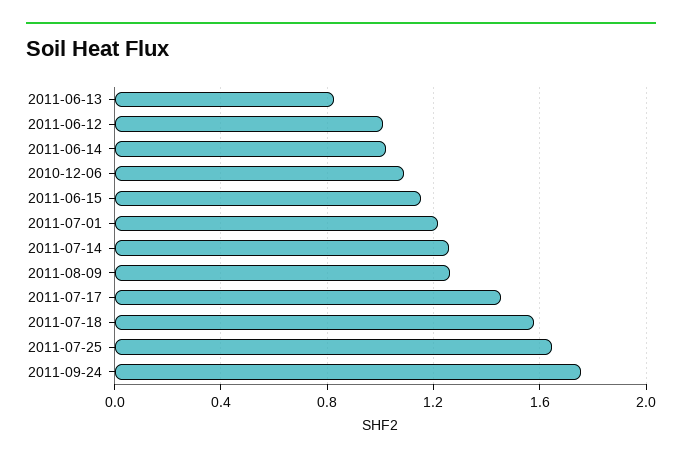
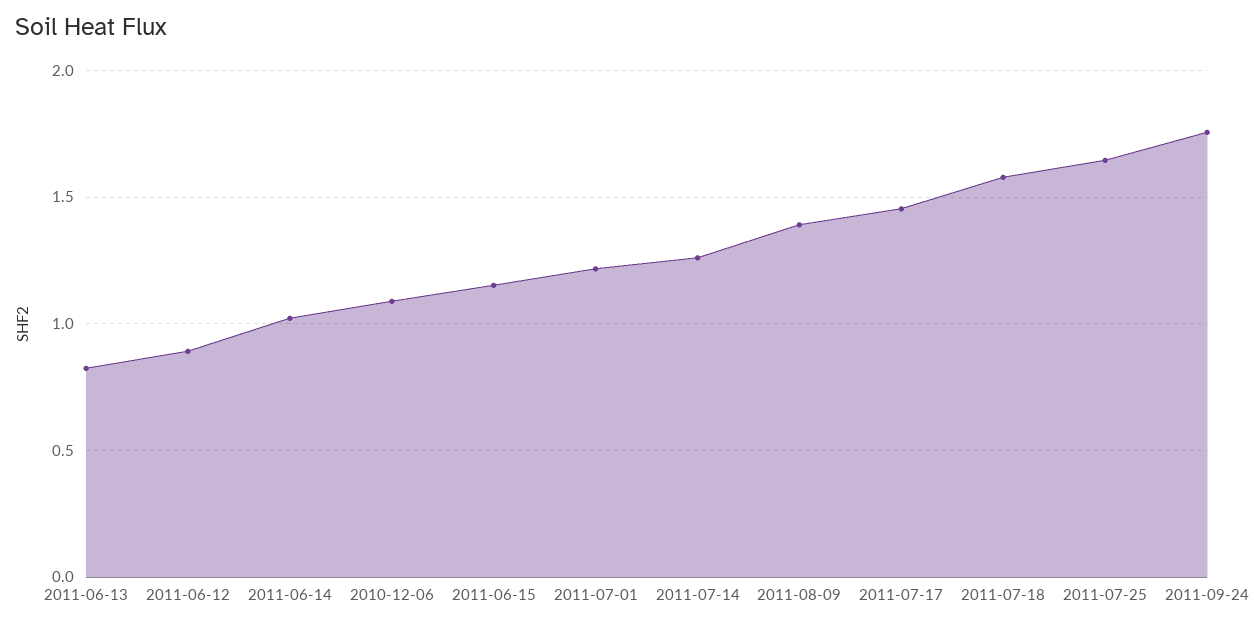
2011-06-12: 1 -> 0.9
2011-08-09: 1.25 -> 1.4

